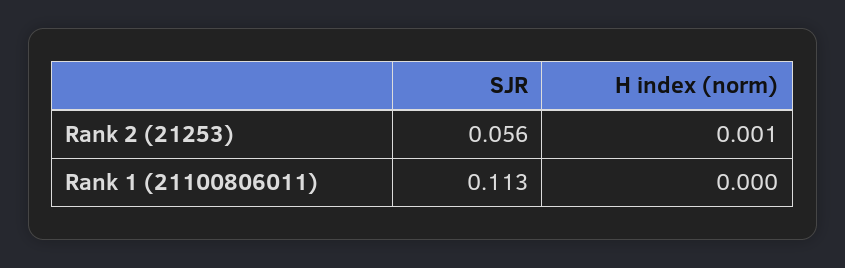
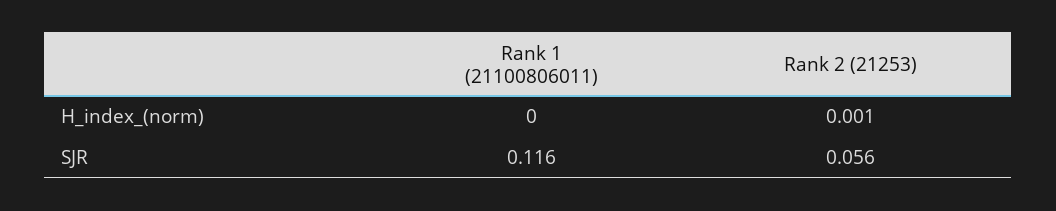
SJR, Rank 1 (21100806011): 0.113 -> 0.116

